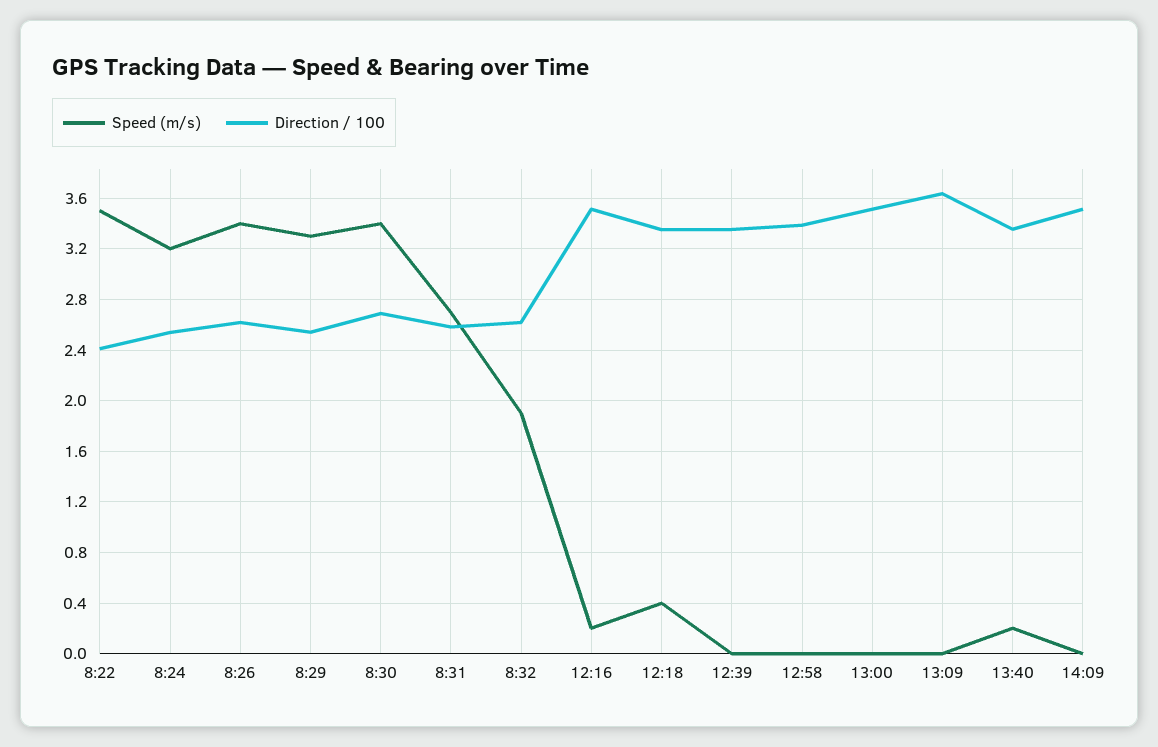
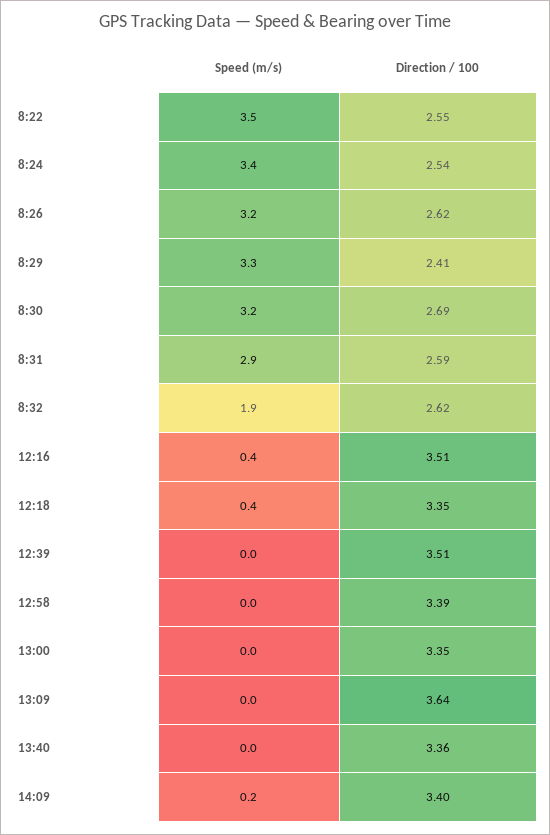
Direction / 100, 8:22: 2.4 -> 2.55
Speed (m/s), 8:24: 3.2 -> 3.4
Speed (m/s), 8:26: 3.4 -> 3.2
Direction / 100, 8:29: 2.55 -> 2.41
Speed (m/s), 8:30: 3.4 -> 3.2
Speed (m/s), 8:31: 2.7 -> 2.9
Speed (m/s), 12:16: 0.2 -> 0.4
Direction / 100, 12:39: 3.35 -> 3.51
Direction / 100, 13:00: 3.5 -> 3.35
Speed (m/s), 13:40: 0.2 -> 0
Speed (m/s), 14:09: 0 -> 0.2
Direction / 100, 14:09: 3.5 -> 3.4

